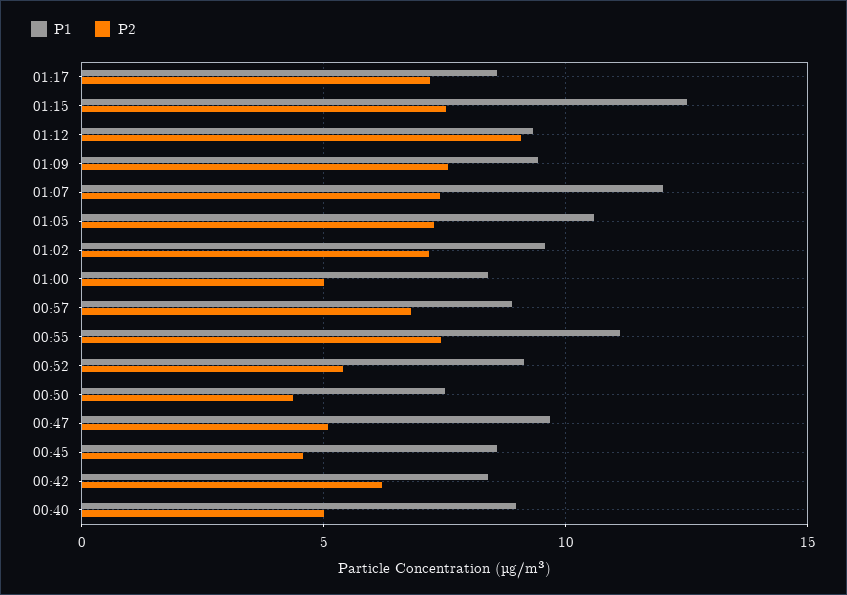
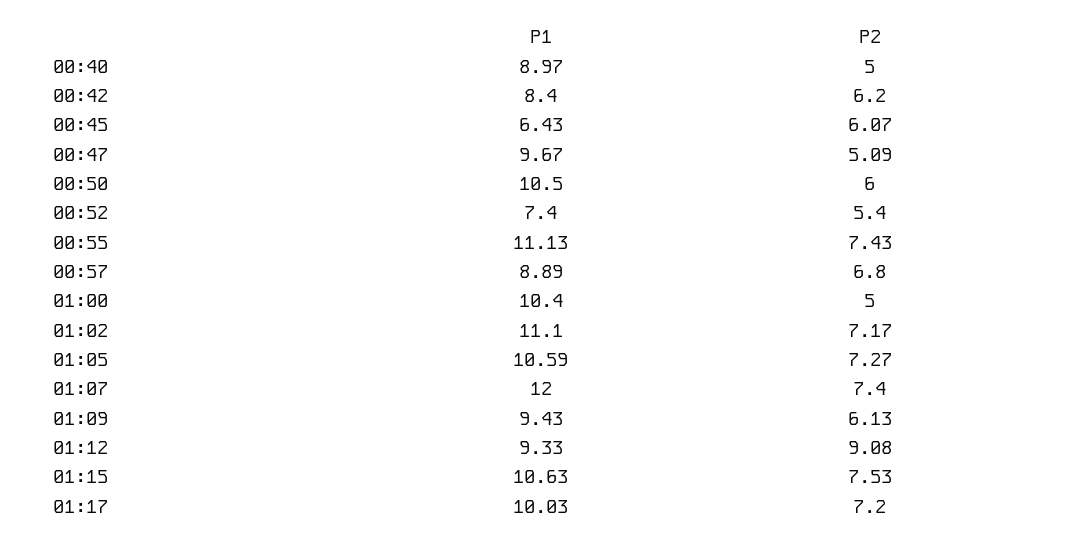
P1, 01:17: 8.5 -> 10.03
P1, 01:15: 12.5 -> 10.63
P2, 01:09: 7.5 -> 6.13
P1, 01:02: 9.5 -> 11.1
P1, 01:00: 8.5 -> 10.4
P1, 00:52: 9 -> 7.4
P1, 00:50: 7.5 -> 10.5
P2, 00:50: 4.5 -> 6
P1, 00:45: 8.5 -> 6.43
P2, 00:45: 4.5 -> 6.07

